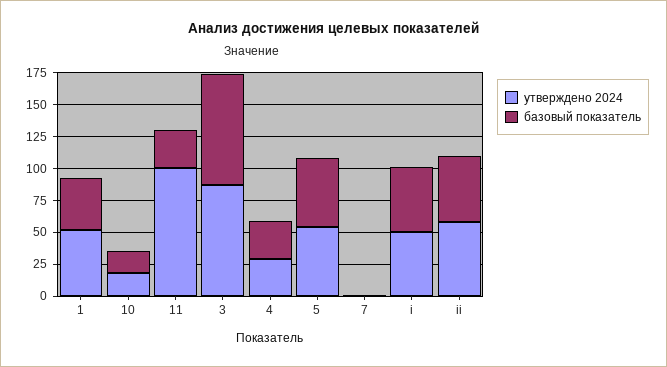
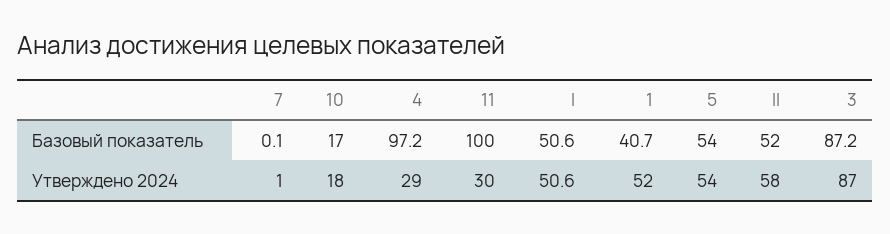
утверждено 2024, 11: 100 -> 30
базовый показатель, 11: 25 -> 100
базовый показатель, 4: 25 -> 97.2

